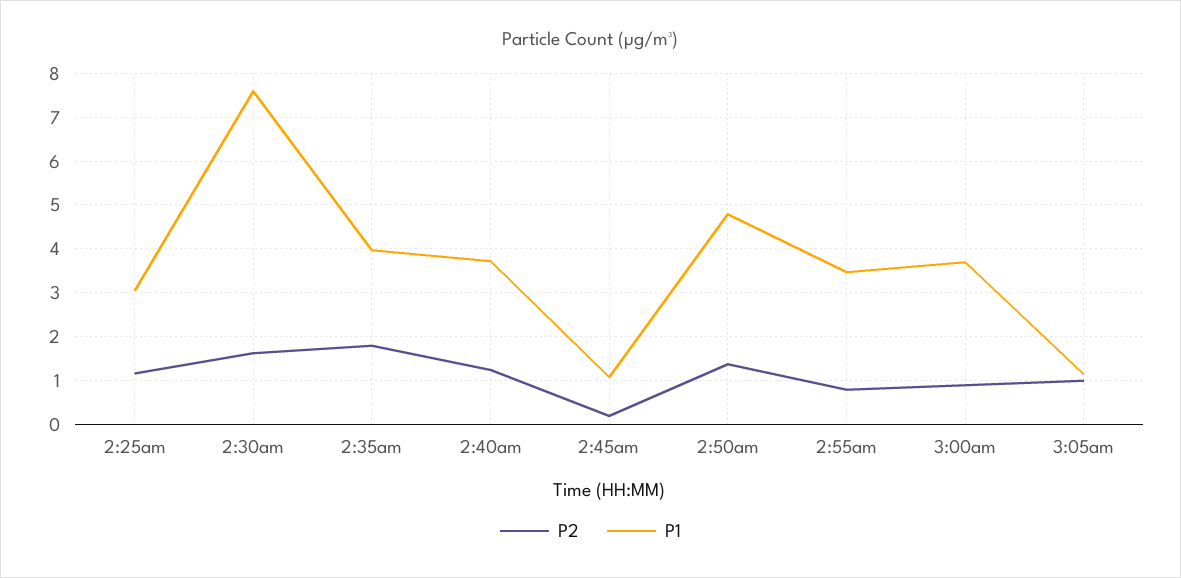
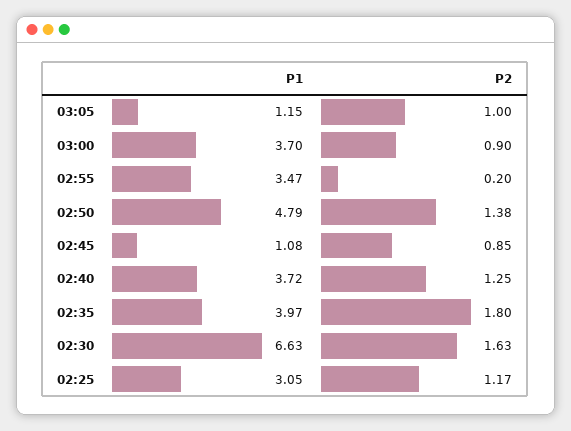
P1, 2:30am: 7.6 -> 6.63
P2, 2:45am: 0.2 -> 0.85
P2, 2:55am: 0.8 -> 0.2

